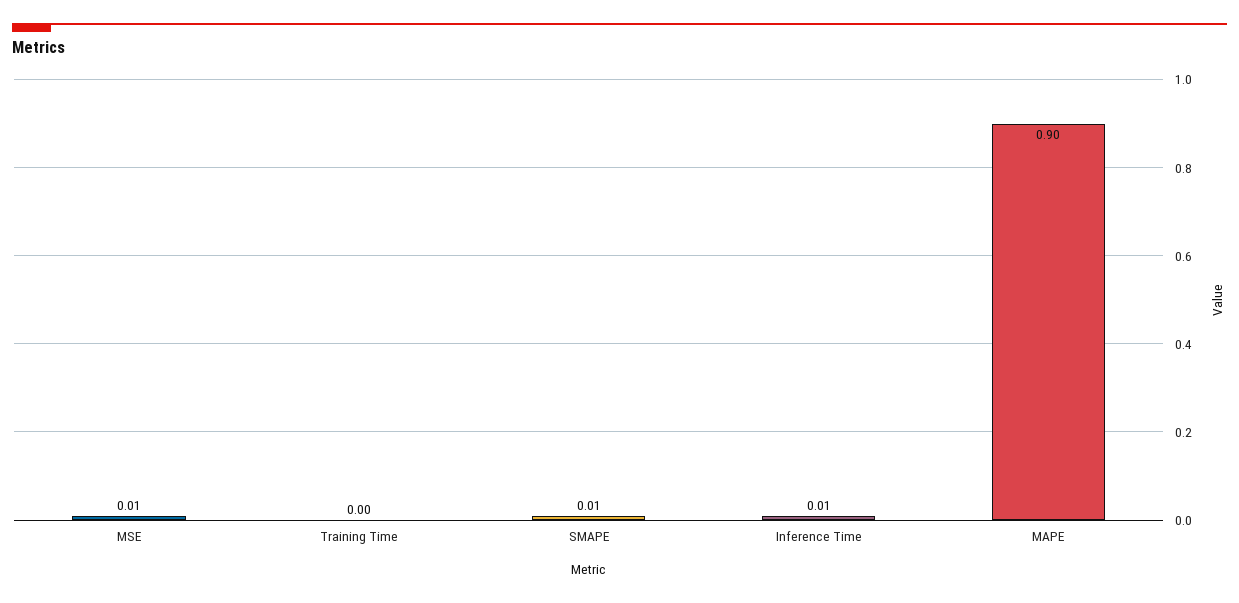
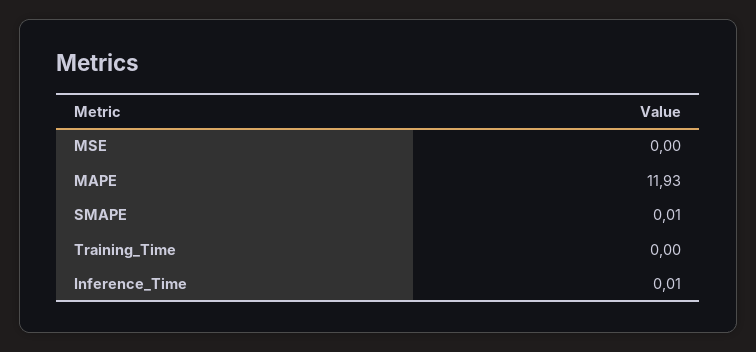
MSE: 0.01 -> 0
MAPE: 0.9 -> 11.93

